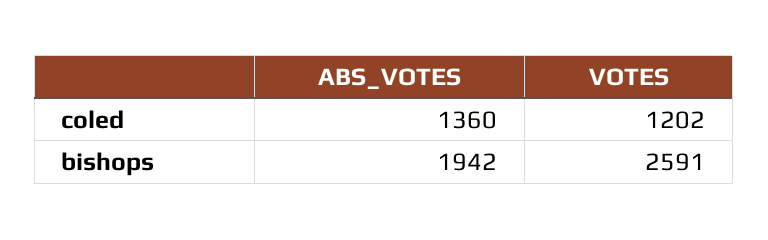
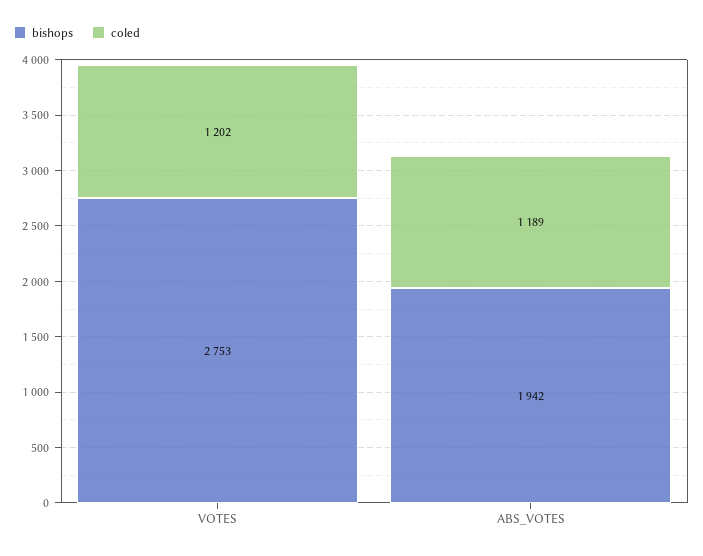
coled, ABS_VOTES: 1360 -> 1189
bishops, VOTES: 2591 -> 2753

